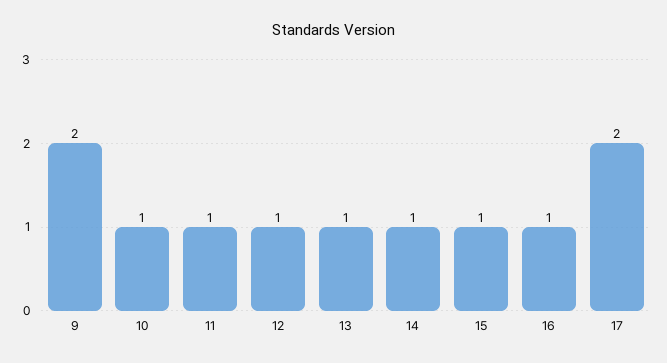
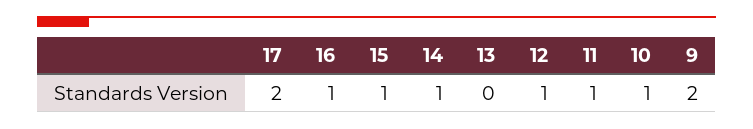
13: 1 -> 0

